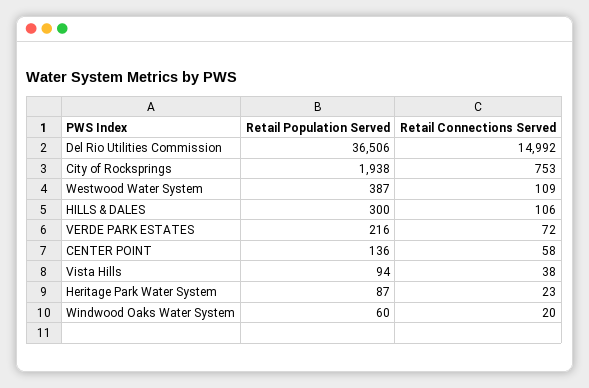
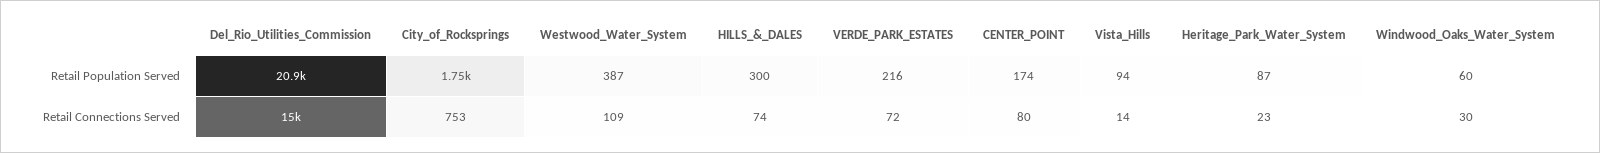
Retail Population Served, Del Rio Utilities Commission: 36506 -> 20900
Retail Population Served, City of Rocksprings: 1938 -> 1750
Retail Connections Served, HILLS & DALES: 106 -> 74
Retail Population Served, CENTER POINT: 136 -> 174
Retail Connections Served, CENTER POINT: 58 -> 80
Retail Connections Served, Vista Hills: 38 -> 14
Retail Connections Served, Windwood Oaks Water System: 20 -> 30

